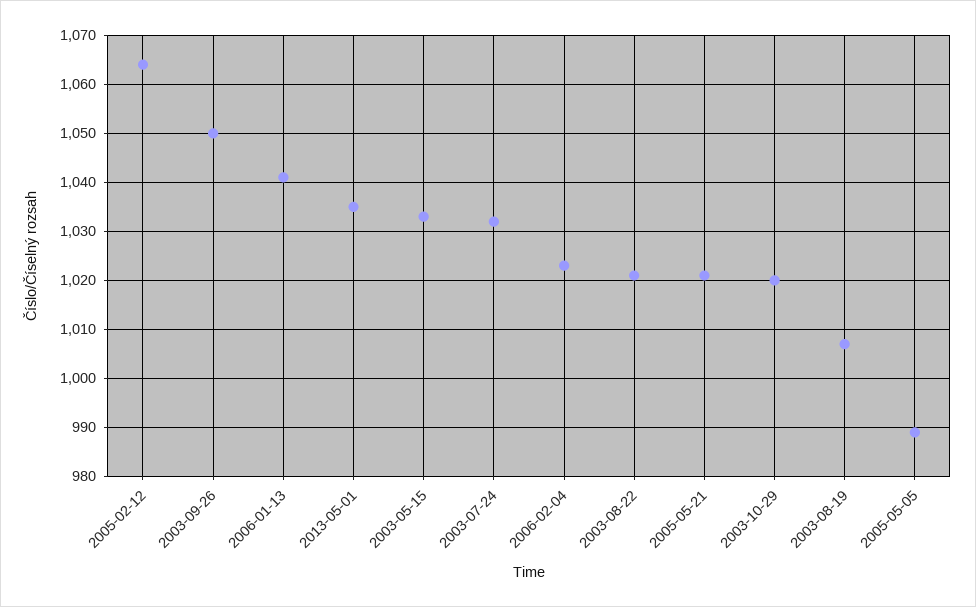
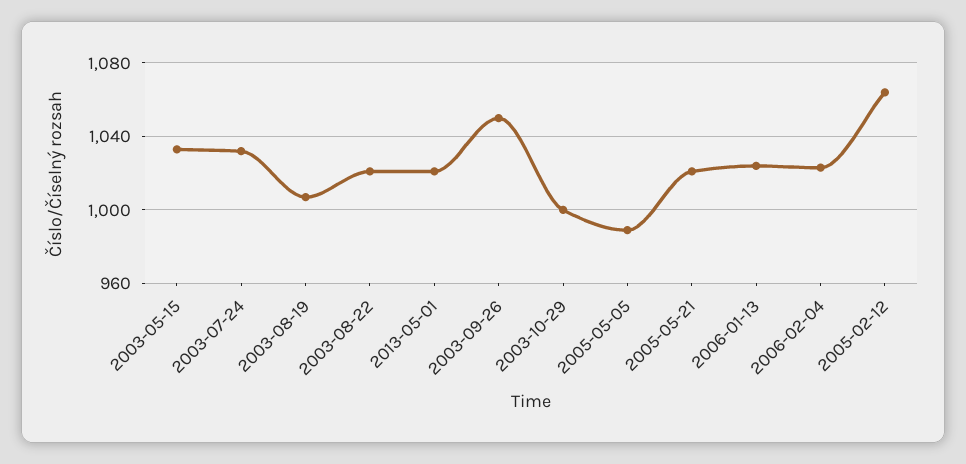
2006-01-13: 1040 -> 1025
2013-05-01: 1035 -> 1020
2003-10-29: 1020 -> 1000

